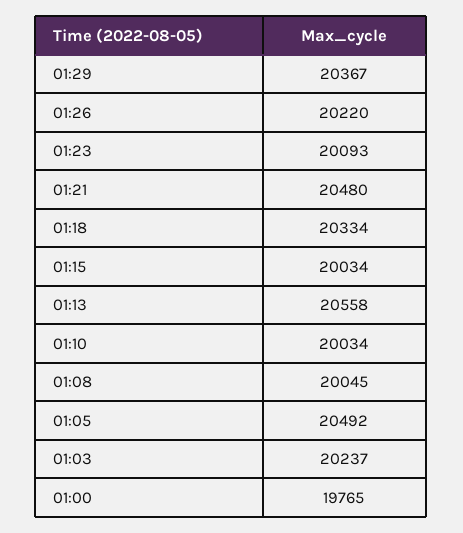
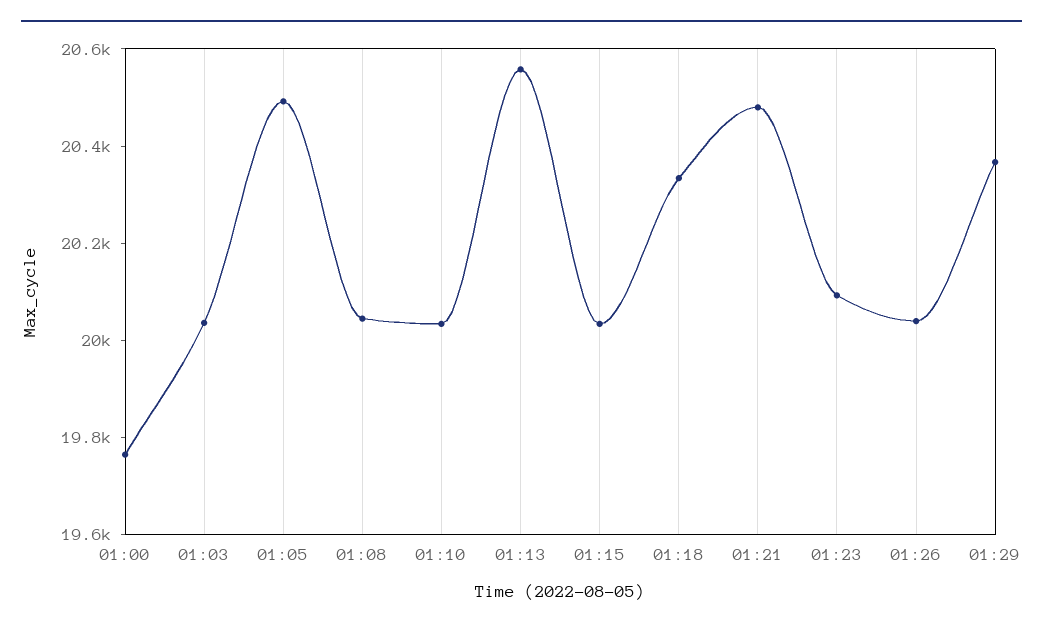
01:26: 20220 -> 20050
01:03: 20237 -> 20050

